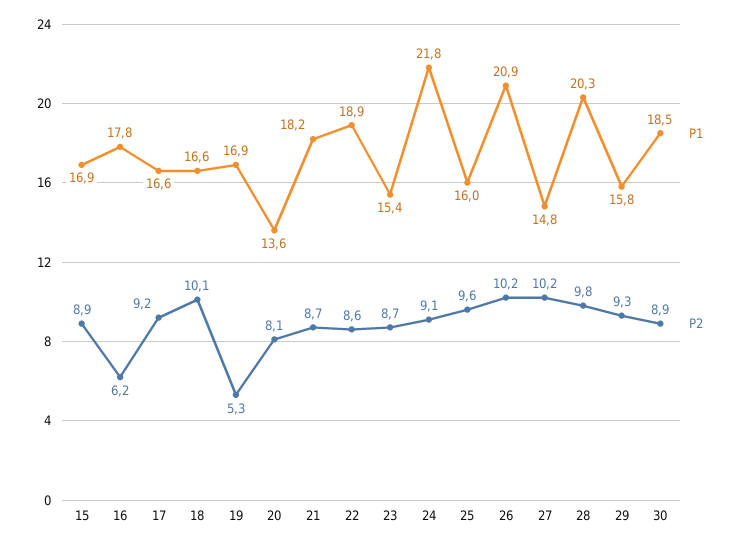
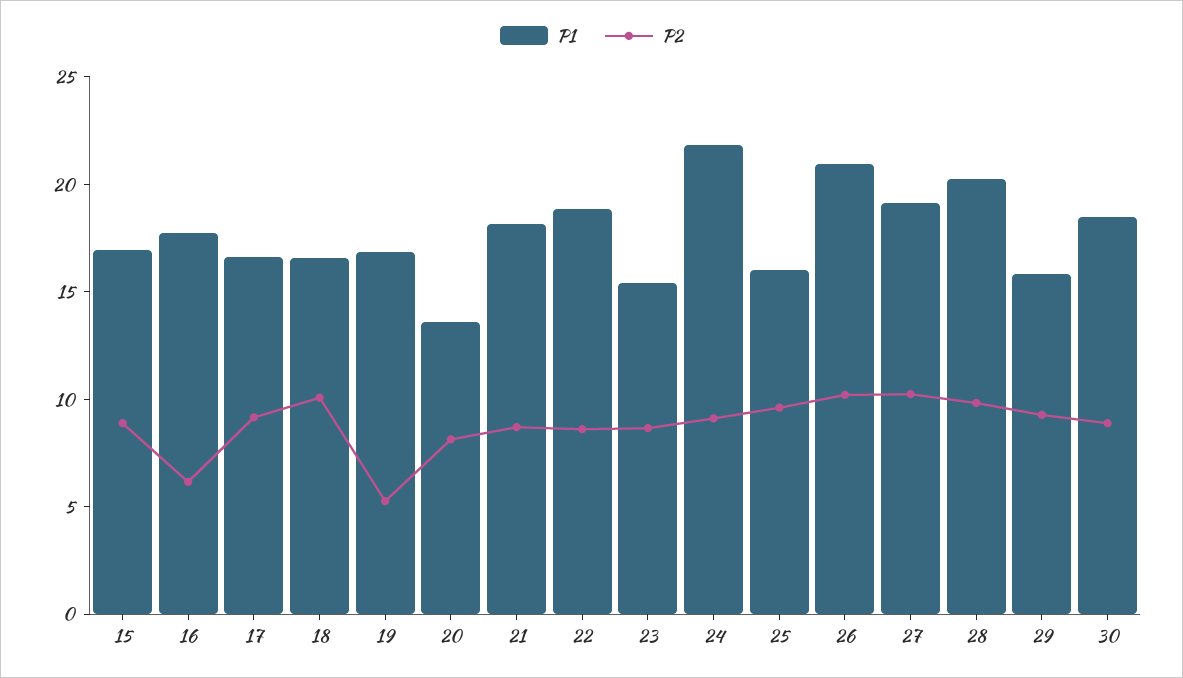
P1, 27: 14.8 -> 19

